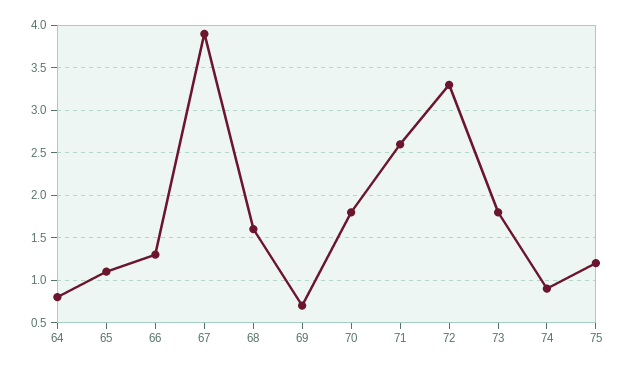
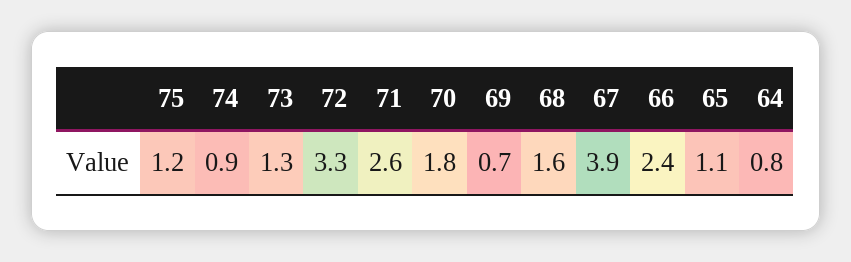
66: 1.3 -> 2.4
73: 1.8 -> 1.3

